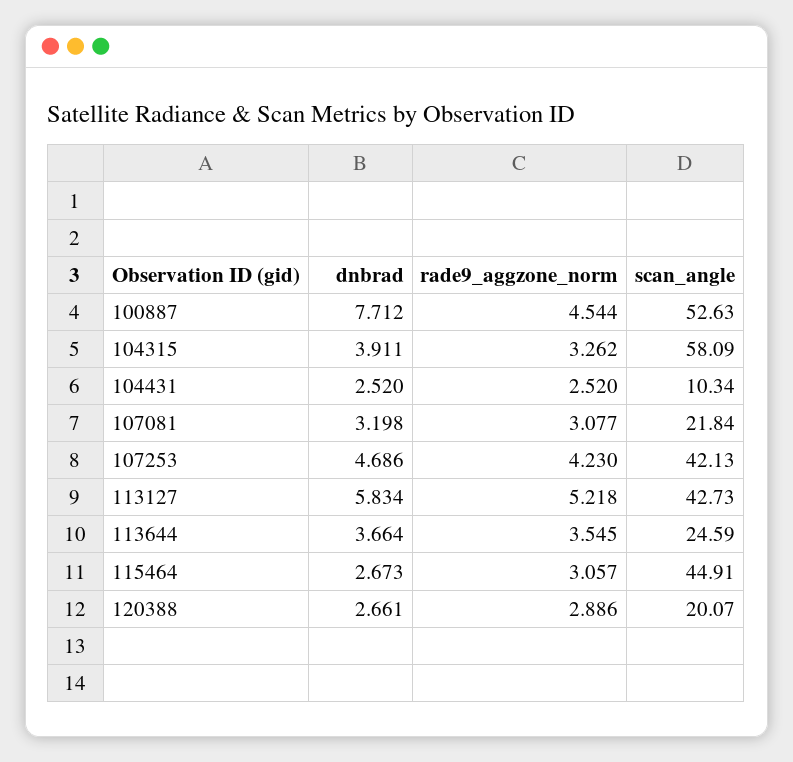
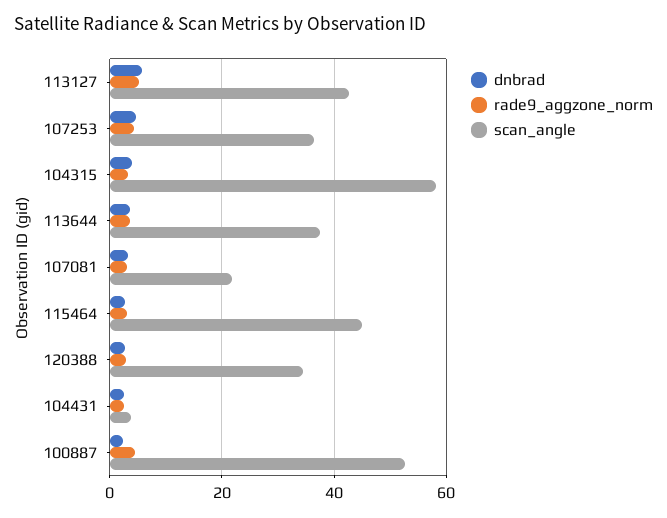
dnbrad, 100887: 7.712 -> 2
scan_angle, 104431: 10.34 -> 4
scan_angle, 107253: 42.13 -> 36
scan_angle, 113644: 24.59 -> 38
scan_angle, 120388: 20.07 -> 34

